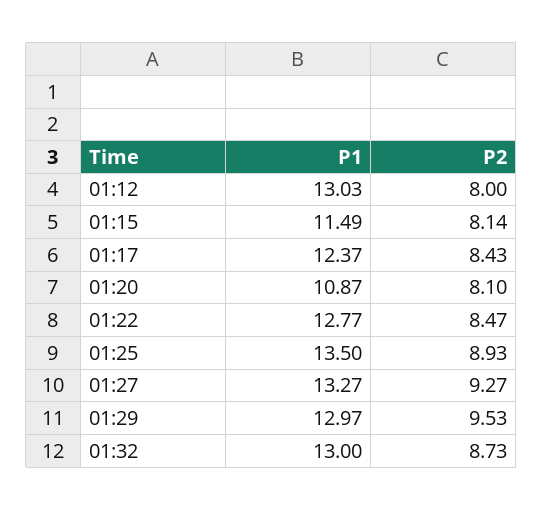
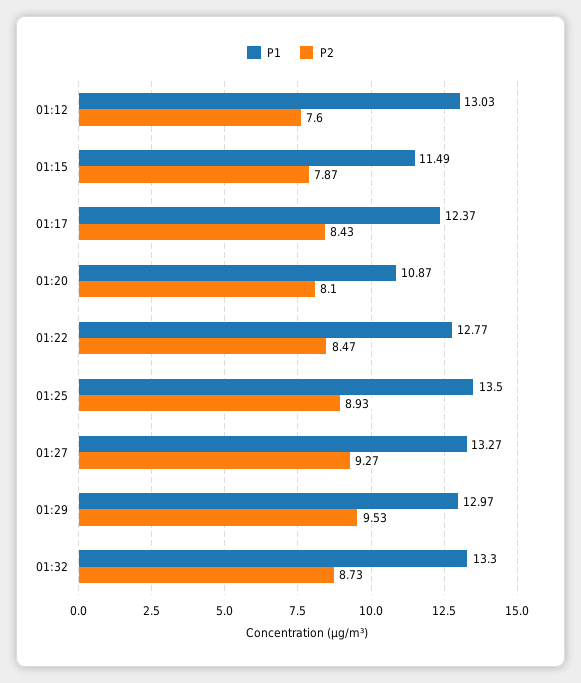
P2, 01:12: 8 -> 7.6
P2, 01:15: 8.14 -> 7.87
P1, 01:32: 13 -> 13.3

